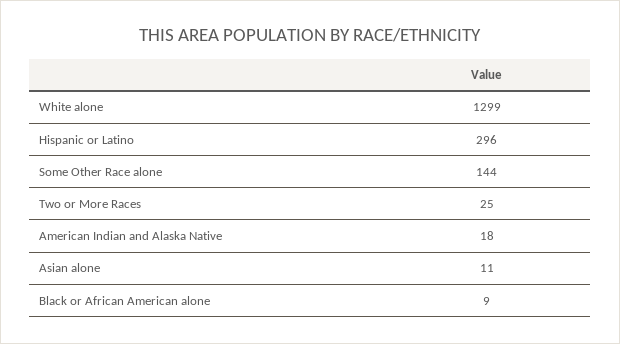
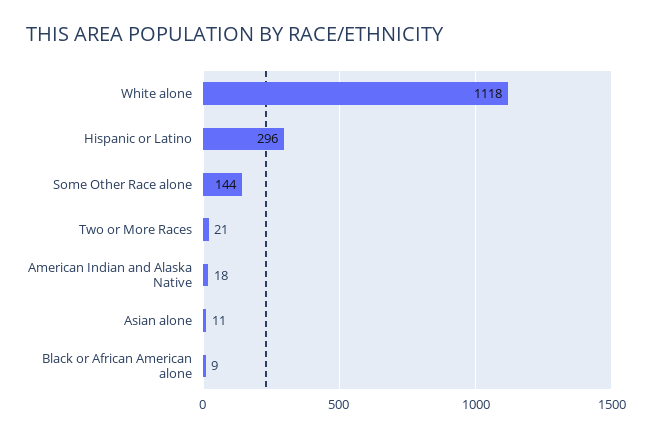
White alone: 1299 -> 1118
Two or More Races: 25 -> 21

